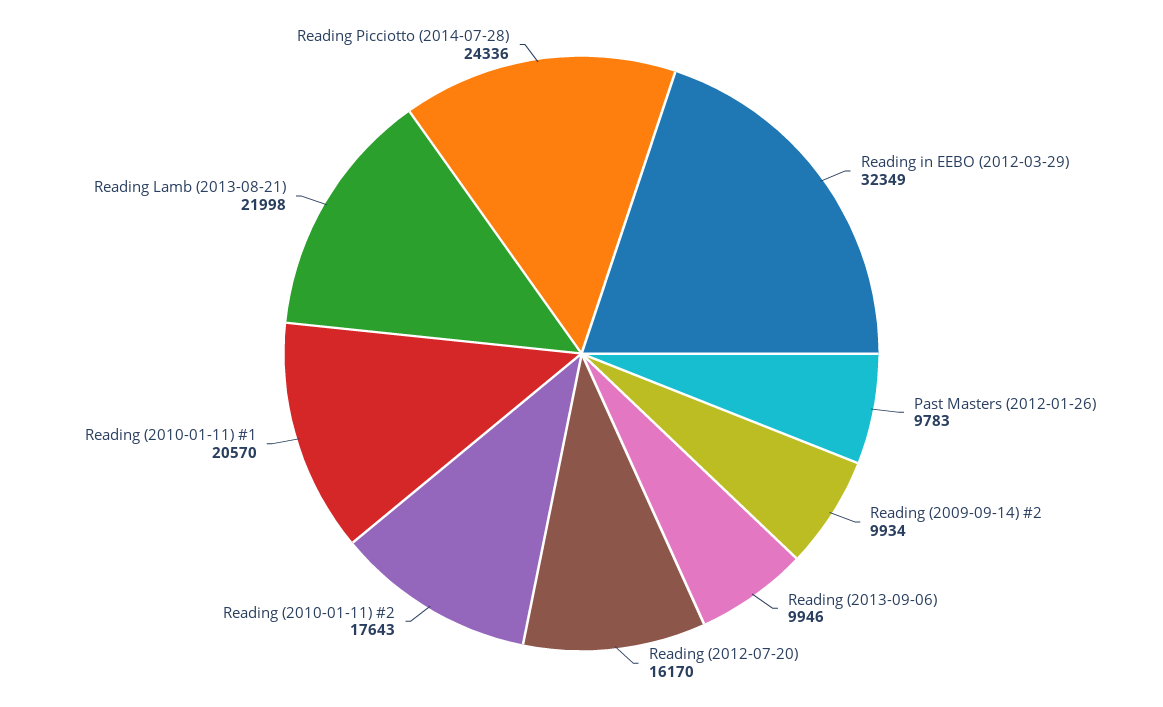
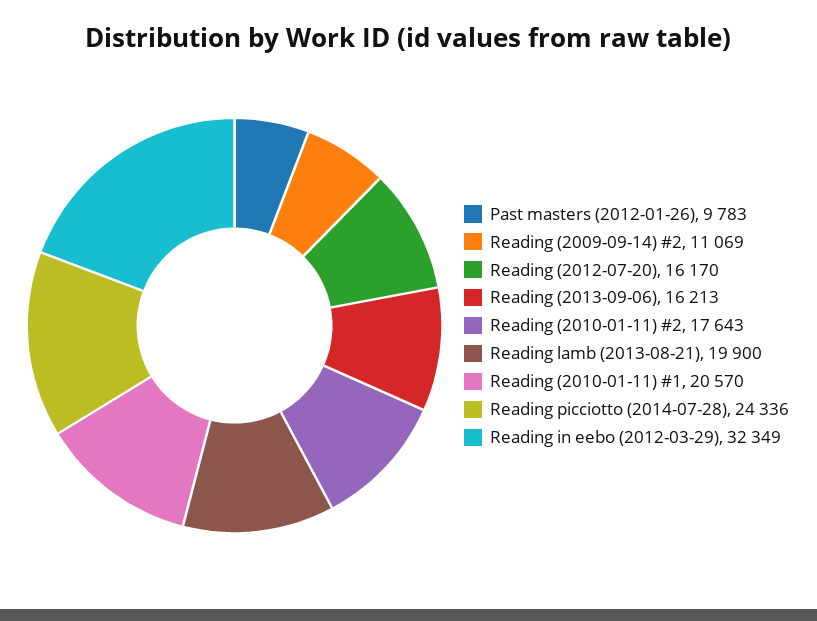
Reading (2009-09-14) #2: 9934 -> 11069
Reading (2013-09-06): 9946 -> 16213
Reading Lamb (2013-08-21): 21998 -> 19900

